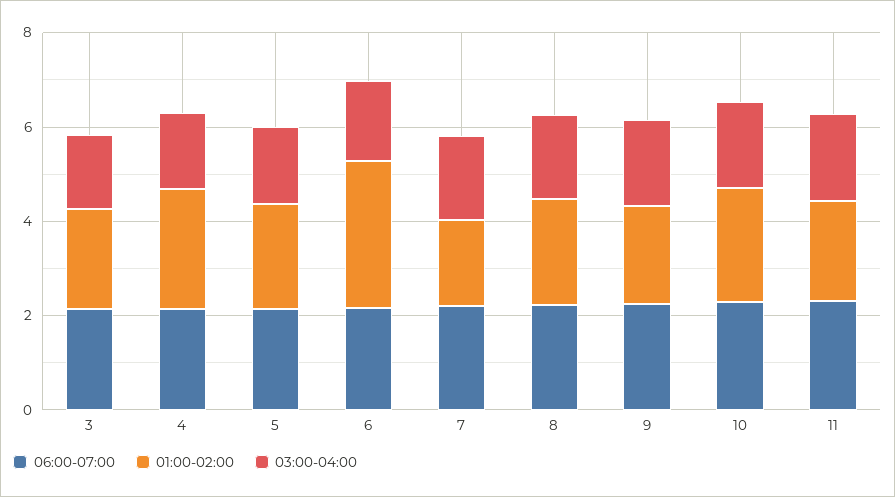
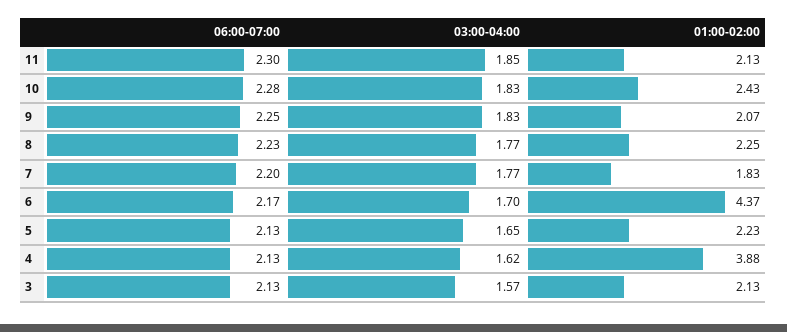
01:00-02:00, 4: 2.5 -> 3.88
01:00-02:00, 6: 3 -> 4.37

